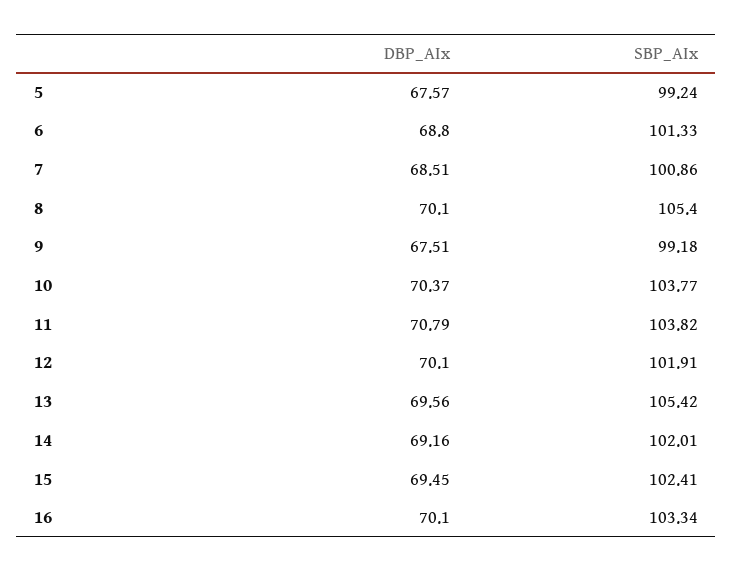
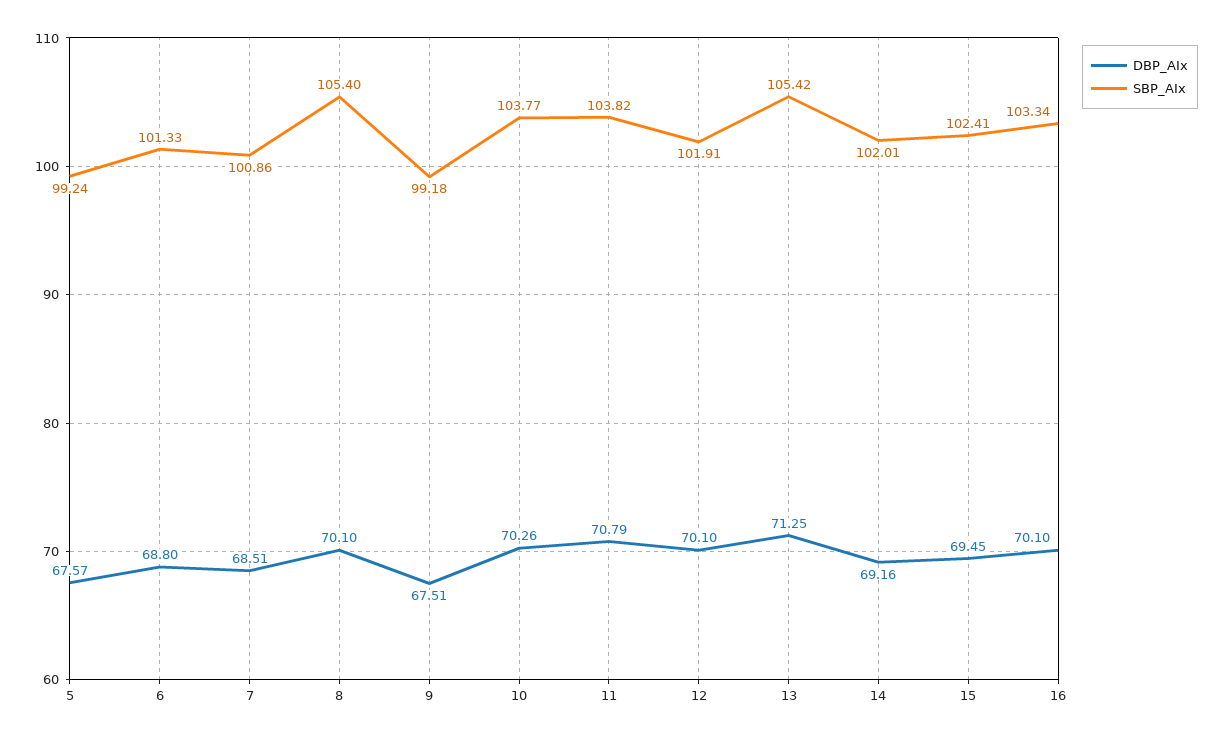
DBP_AIx, 10: 70.37 -> 70.26
DBP_AIx, 13: 69.56 -> 71.25

